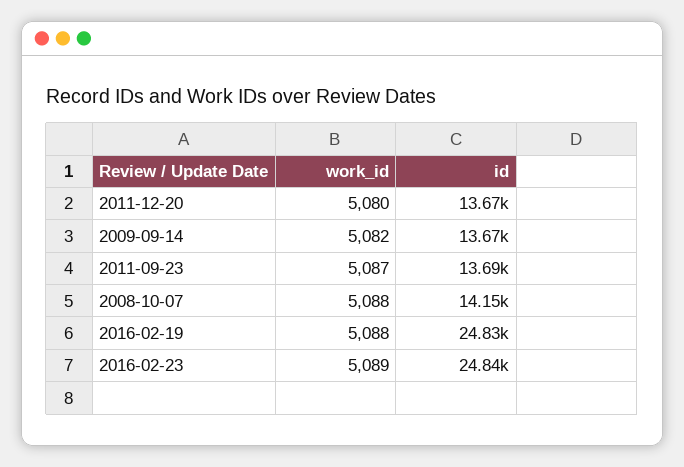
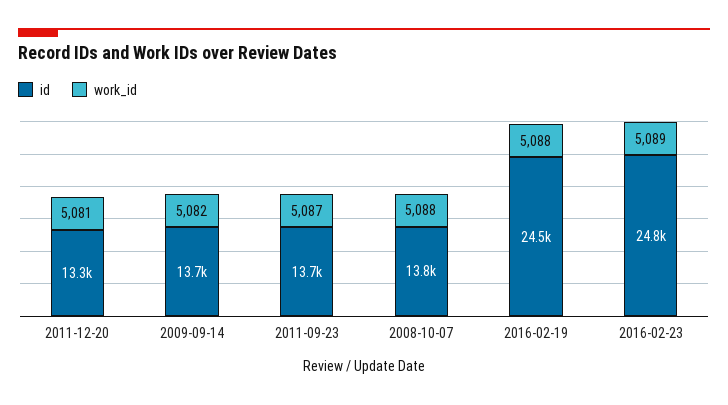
work_id, 2011-12-20: 5080 -> 5081
id, 2011-12-20: 13670 -> 13300
id, 2008-10-07: 14150 -> 13800
id, 2016-02-19: 24830 -> 24500

